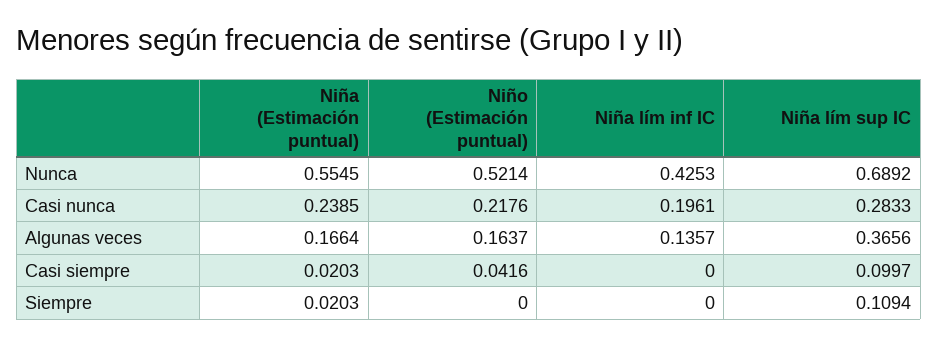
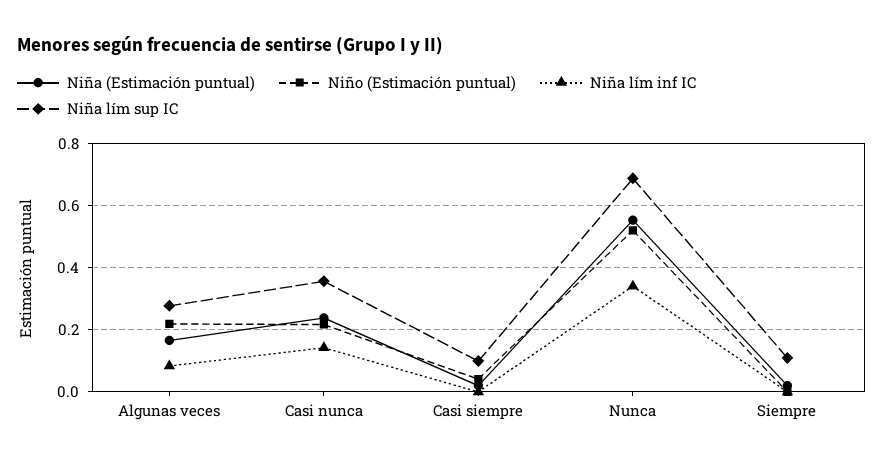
Niña lím inf IC, Nunca: 0.4253 -> 0.34
Niña lím inf IC, Casi nunca: 0.1961 -> 0.14
Niña lím sup IC, Casi nunca: 0.2833 -> 0.36
Niño (Estimación puntual), Algunas veces: 0.1637 -> 0.22
Niña lím inf IC, Algunas veces: 0.1357 -> 0.08
Niña lím sup IC, Algunas veces: 0.3656 -> 0.28

